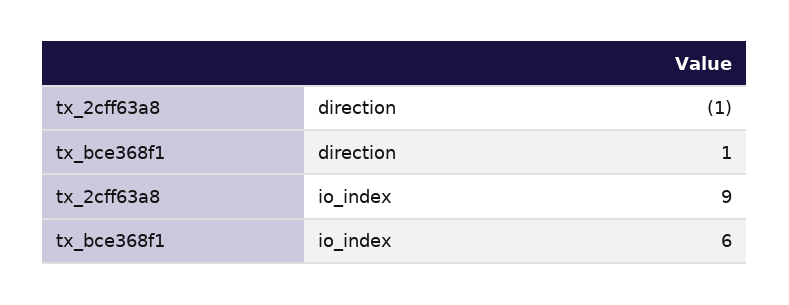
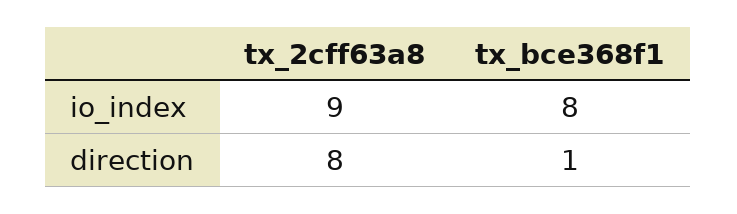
tx_2cff63a8, direction: -1 -> 8
tx_bce368f1, io_index: 6 -> 8

